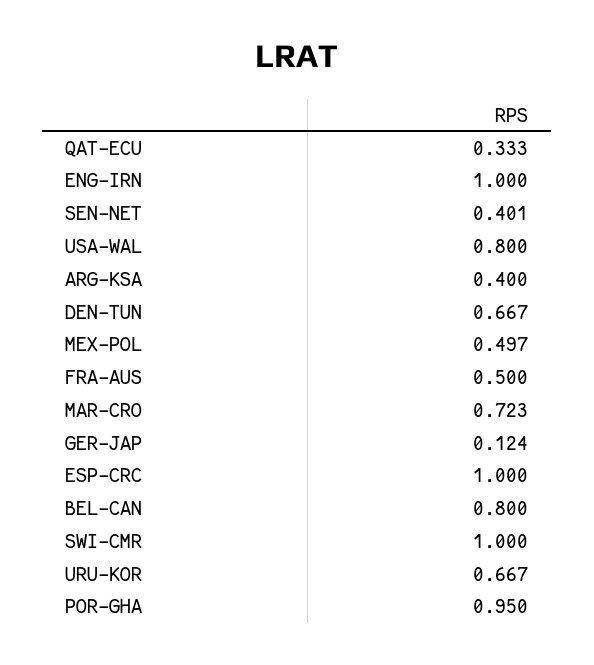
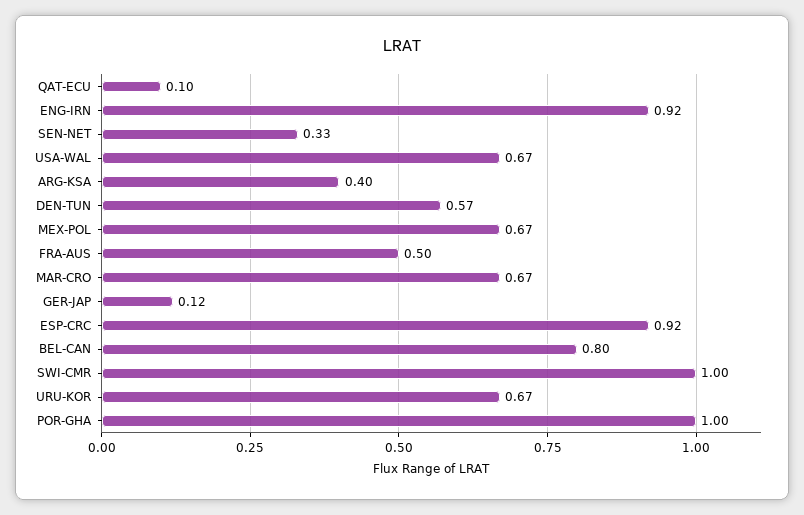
QAT-ECU: 0.333 -> 0.1
ENG-IRN: 1 -> 0.92
SEN-NET: 0.401 -> 0.33
USA-WAL: 0.8 -> 0.67
DEN-TUN: 0.667 -> 0.57
MEX-POL: 0.497 -> 0.67
MAR-CRO: 0.723 -> 0.67
ESP-CRC: 1 -> 0.92
POR-GHA: 0.95 -> 1

